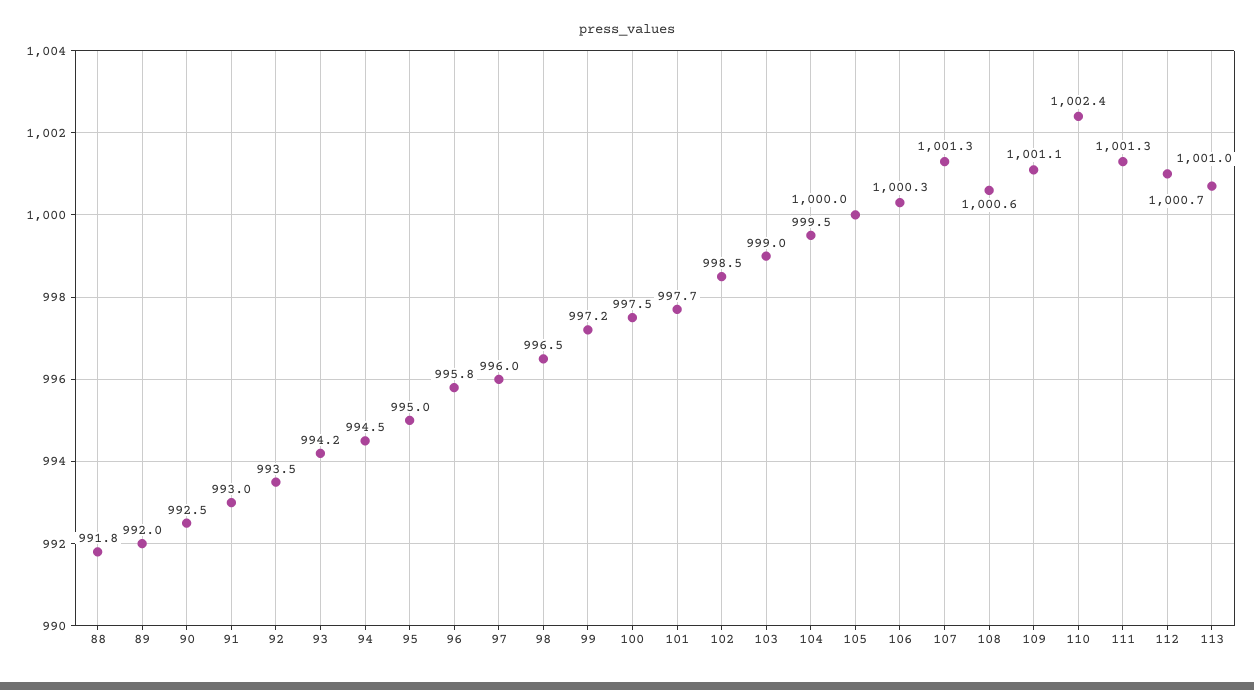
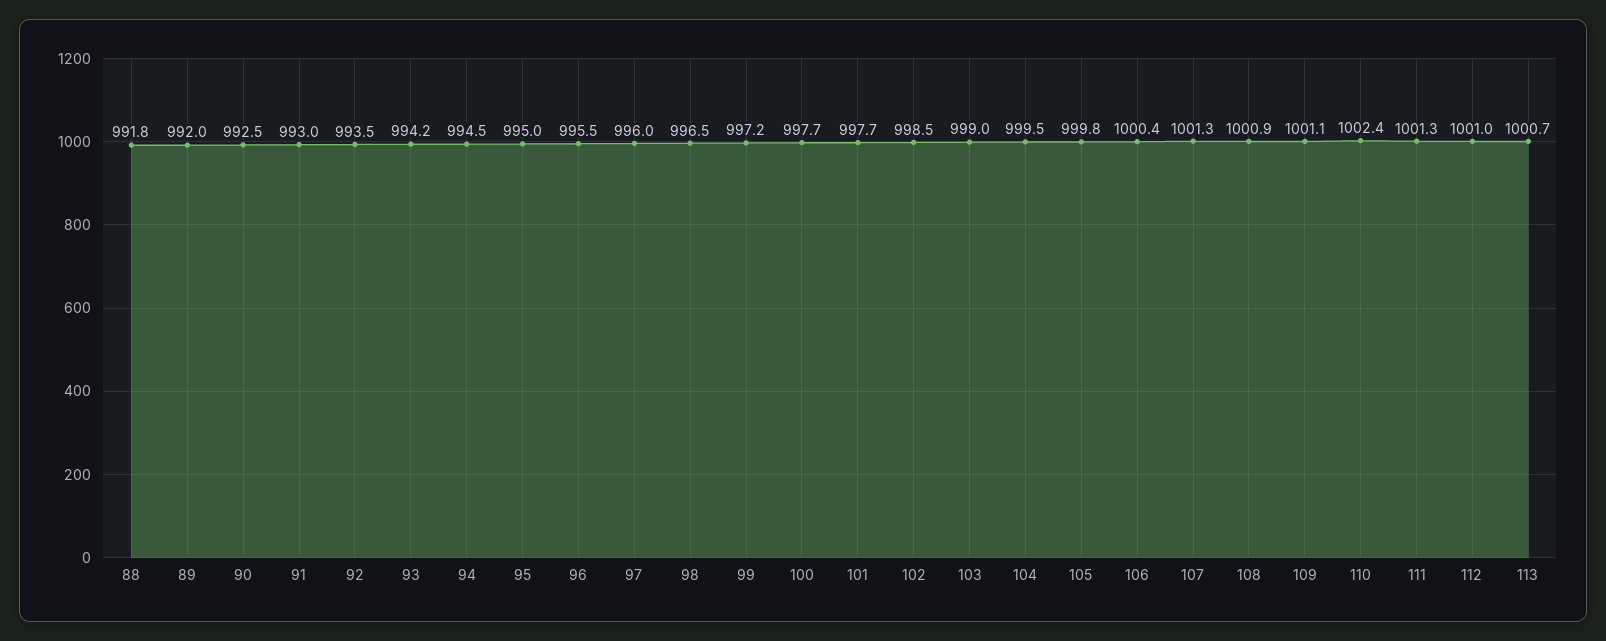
96: 995.8 -> 995.5
100: 997.5 -> 997.7
105: 1000 -> 999.8
106: 1000.3 -> 1000.4
108: 1000.6 -> 1000.9

